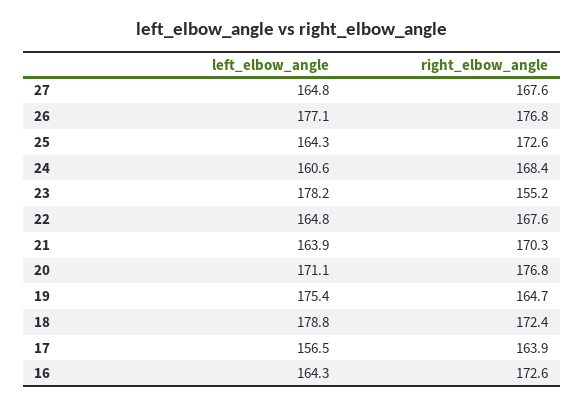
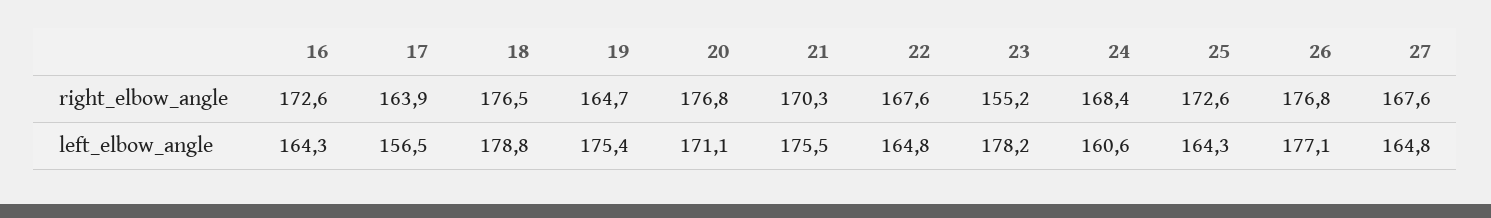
left_elbow_angle, 21: 163.9 -> 175.5
right_elbow_angle, 18: 172.4 -> 176.5

